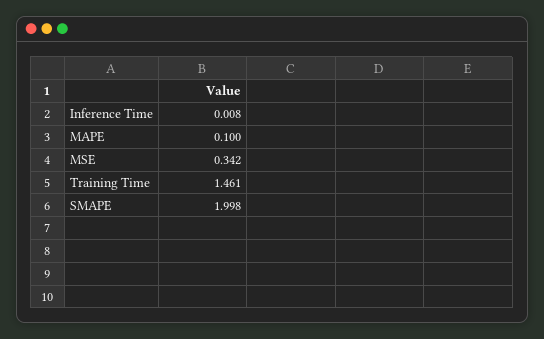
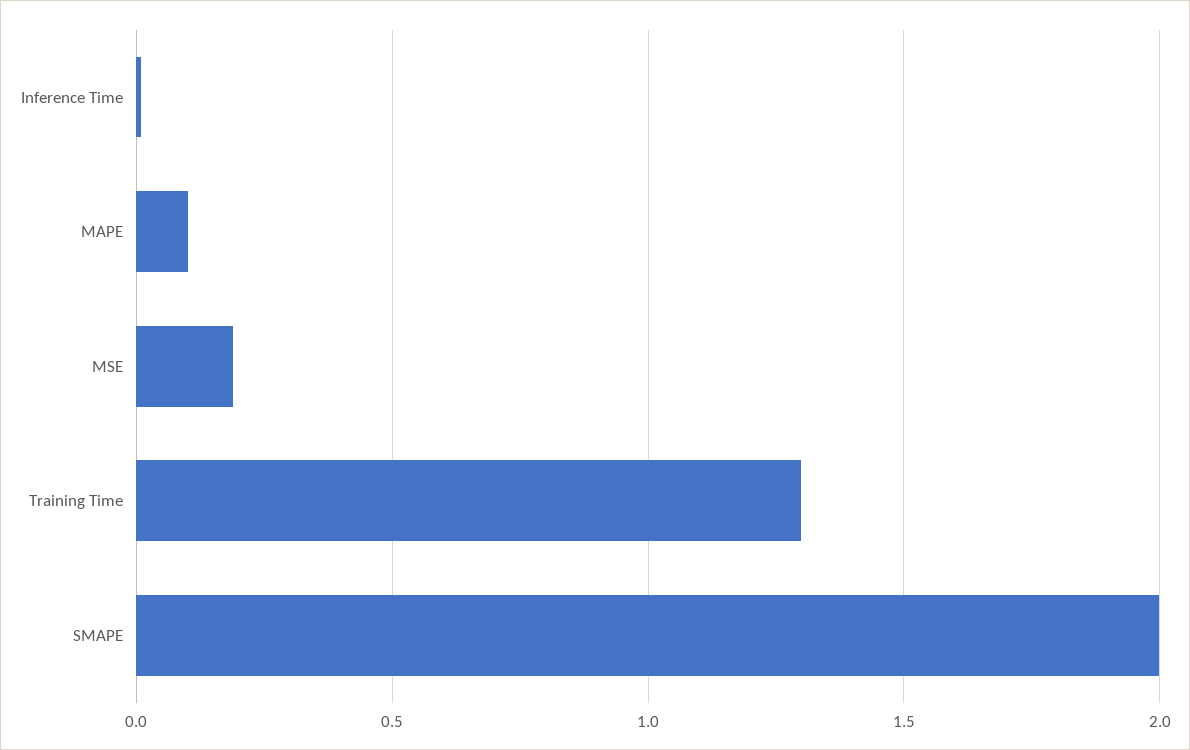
MSE: 0.342 -> 0.2
Training Time: 1.461 -> 1.3

